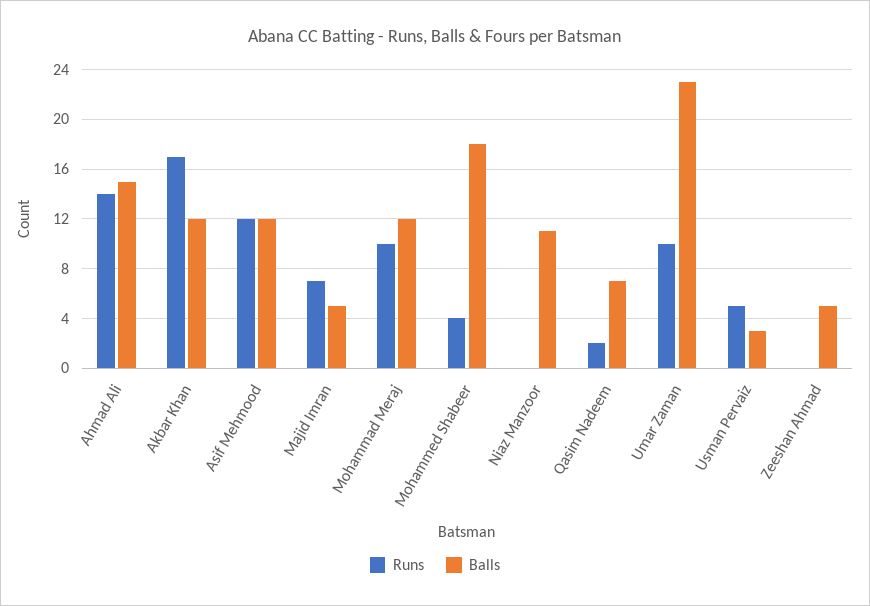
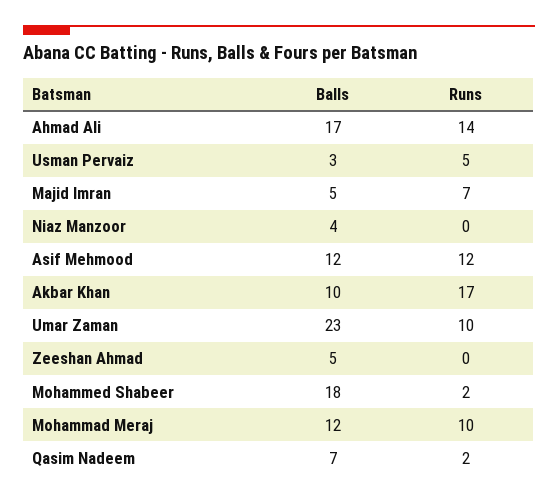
Balls, Ahmad Ali: 15 -> 17
Balls, Akbar Khan: 12 -> 10
Runs, Mohammed Shabeer: 4 -> 2
Balls, Niaz Manzoor: 11 -> 4

